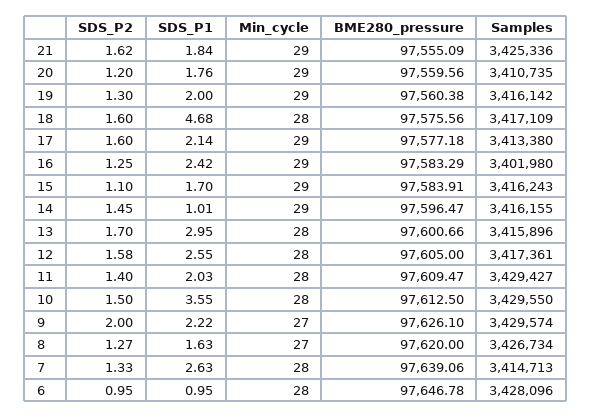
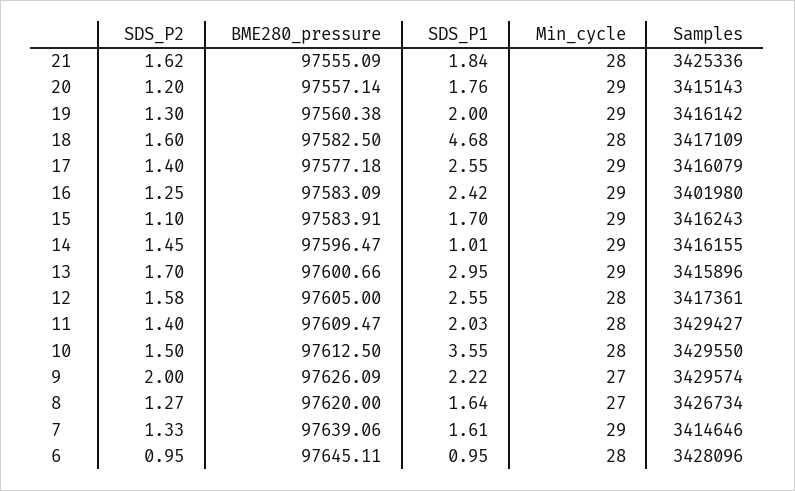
Min_cycle, 21: 29 -> 28
BME280_pressure, 20: 97559.56 -> 97557.14
Samples, 20: 3410735 -> 3415143
BME280_pressure, 18: 97575.56 -> 97582.5
SDS_P2, 17: 1.6 -> 1.4
SDS_P1, 17: 2.14 -> 2.55
Samples, 17: 3413380 -> 3416079
BME280_pressure, 16: 97583.29 -> 97583.09
Min_cycle, 13: 28 -> 29
BME280_pressure, 9: 97626.1 -> 97626.09
SDS_P1, 8: 1.63 -> 1.64
SDS_P1, 7: 2.63 -> 1.61
Min_cycle, 7: 28 -> 29
Samples, 7: 3414713 -> 3414646
BME280_pressure, 6: 97646.78 -> 97645.11

